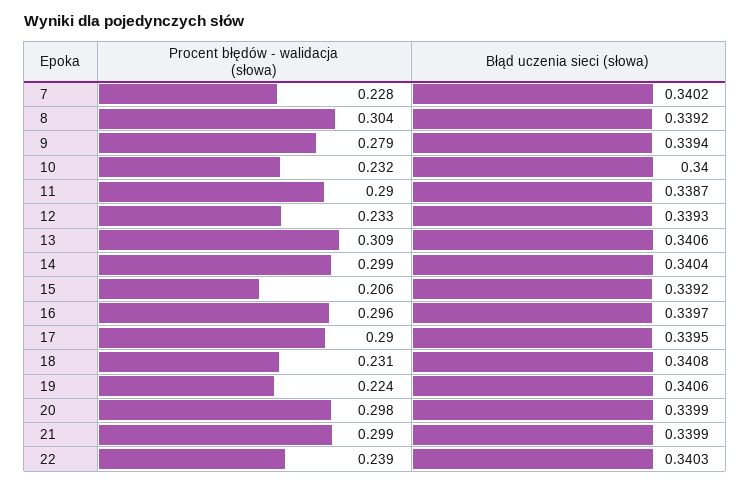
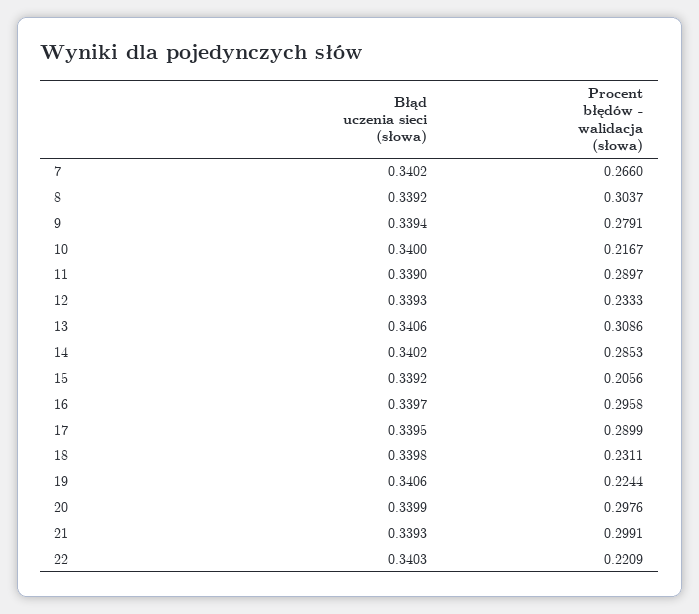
Procent błędów - walidacja (słowa), 7: 0.228 -> 0.266
Procent błędów - walidacja (słowa), 10: 0.232 -> 0.2167
Błąd uczenia sieci (słowa), 11: 0.3387 -> 0.339
Procent błędów - walidacja (słowa), 14: 0.299 -> 0.2853
Błąd uczenia sieci (słowa), 14: 0.3404 -> 0.3402
Błąd uczenia sieci (słowa), 18: 0.3408 -> 0.3398
Błąd uczenia sieci (słowa), 21: 0.3399 -> 0.3393
Procent błędów - walidacja (słowa), 22: 0.239 -> 0.2209

